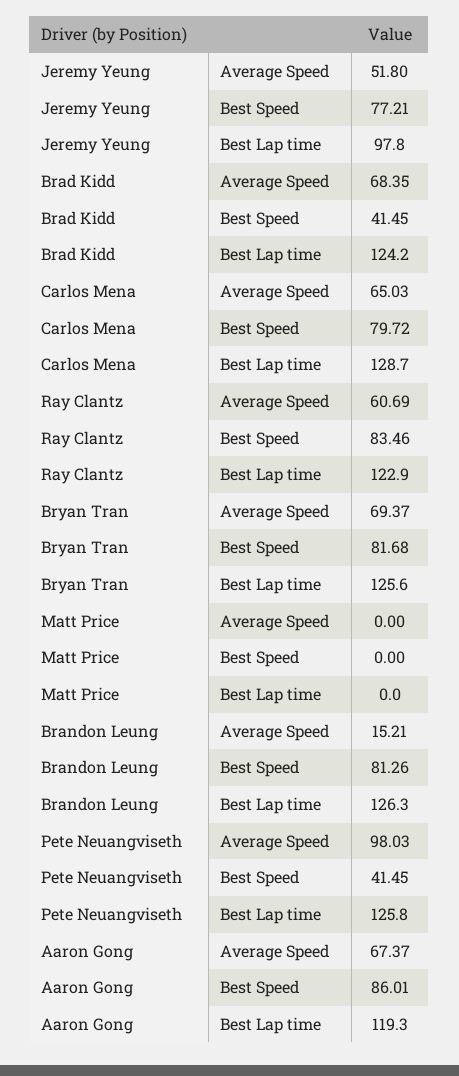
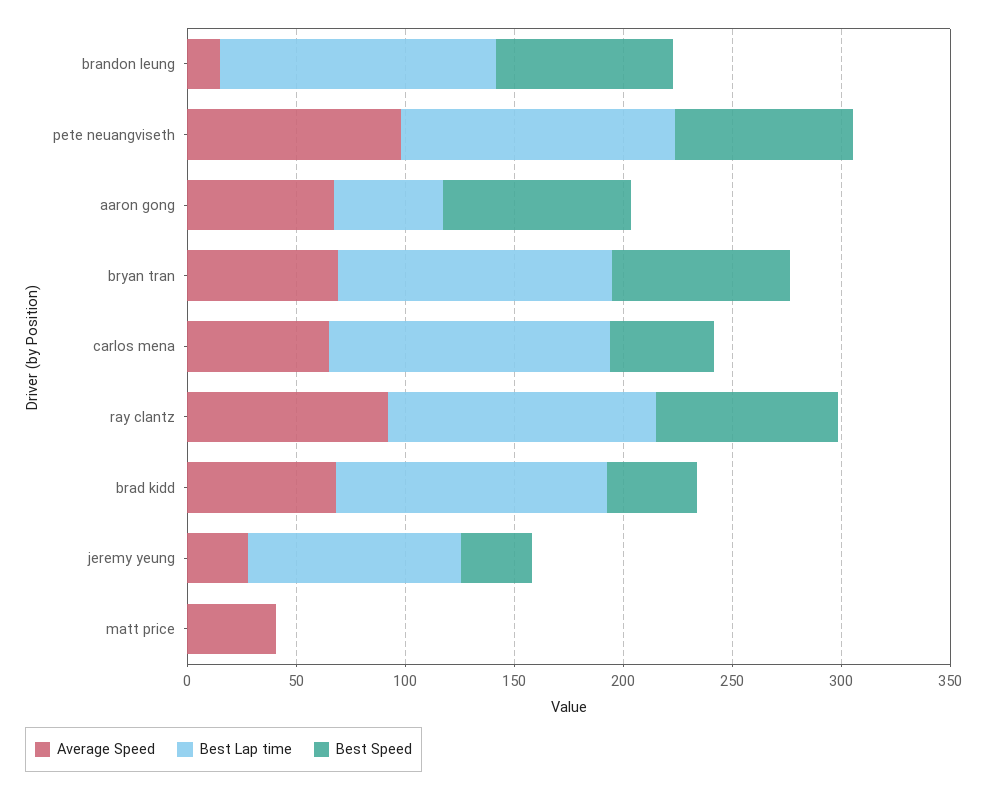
Average Speed, Jeremy Yeung: 51.8 -> 30
Best Speed, Jeremy Yeung: 77.21 -> 30
Best Speed, Carlos Mena: 79.72 -> 50
Average Speed, Ray Clantz: 60.69 -> 90
Average Speed, Matt Price: 0 -> 40
Best Speed, Pete Neuangviseth: 41.45 -> 80
Best Lap time, Aaron Gong: 119.3 -> 50

